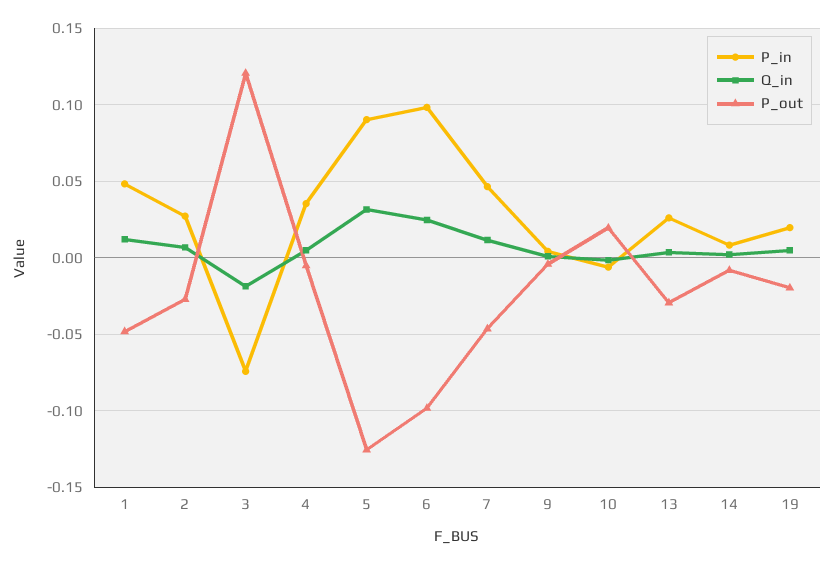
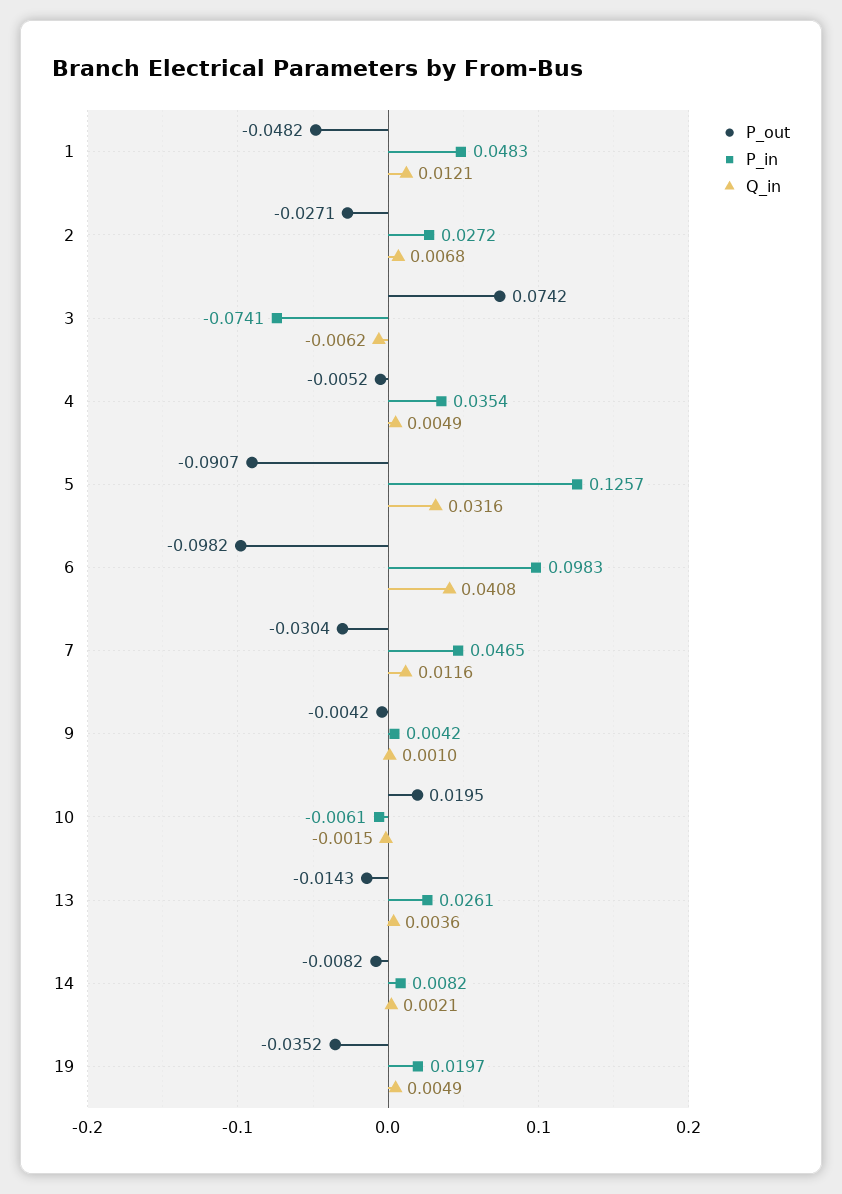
Q_in, 3: -0.02 -> -0.0062
P_out, 3: 0.12 -> 0.0742
P_in, 5: 0.09 -> 0.1257
P_out, 5: -0.125 -> -0.0907
Q_in, 6: 0.025 -> 0.0408
P_out, 7: -0.045 -> -0.0304
P_out, 13: -0.03 -> -0.0143
P_out, 19: -0.02 -> -0.0352

